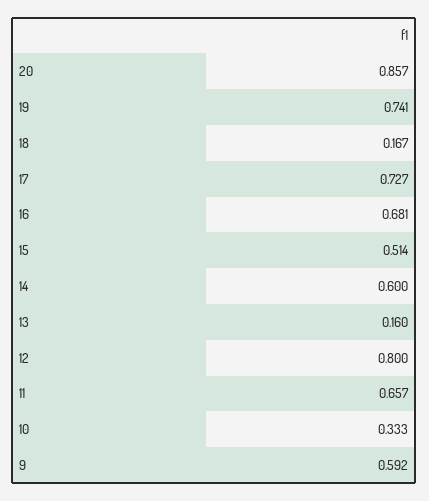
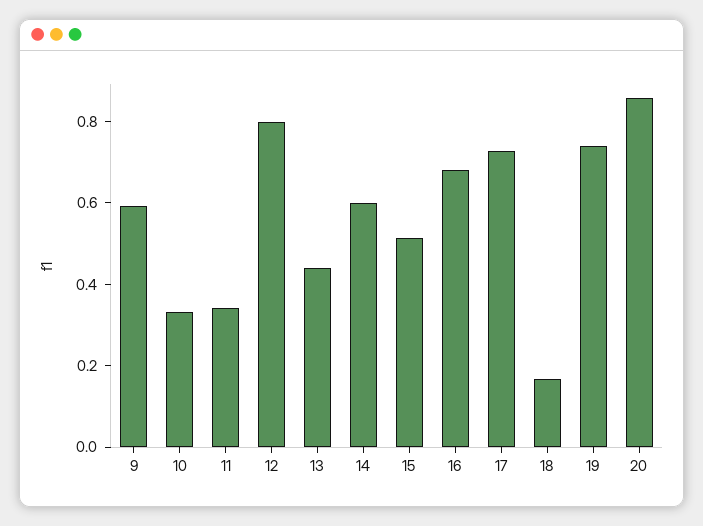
13: 0.16 -> 0.45
11: 0.657 -> 0.35

